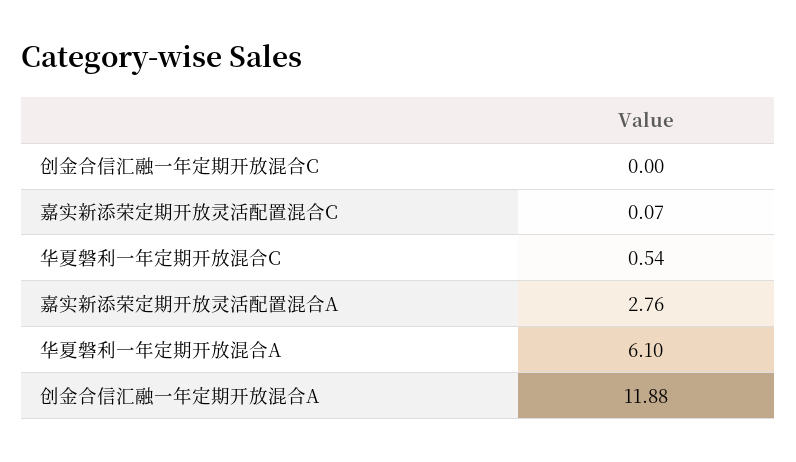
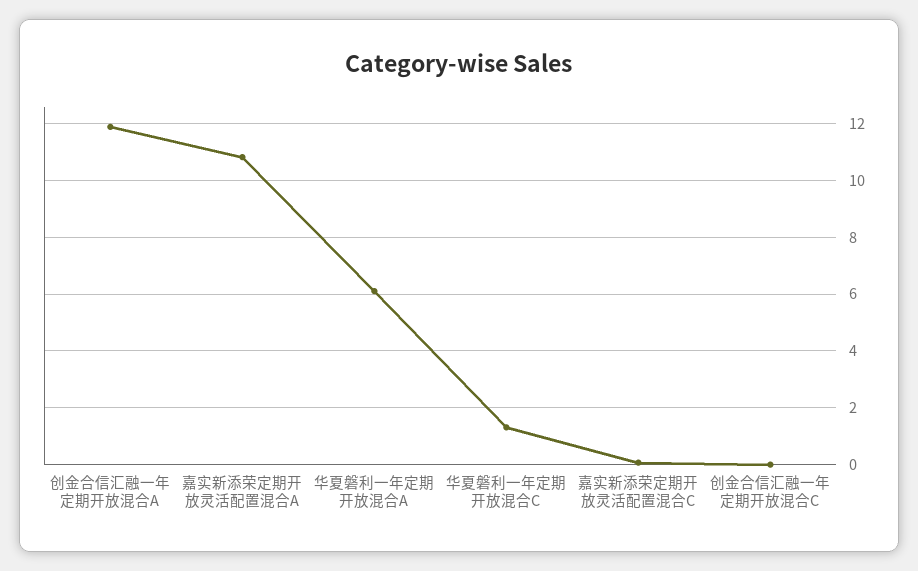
华夏磐利一年定期开放混合C: 0.54 -> 1.25
嘉实新添荣定期开放灵活配置混合A: 2.76 -> 10.75

